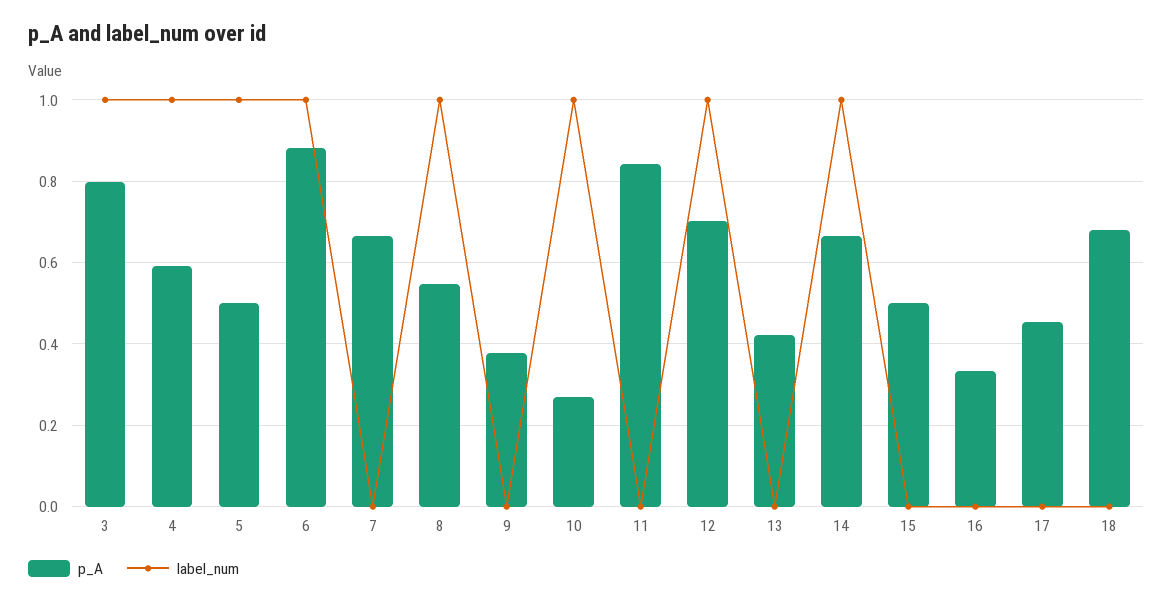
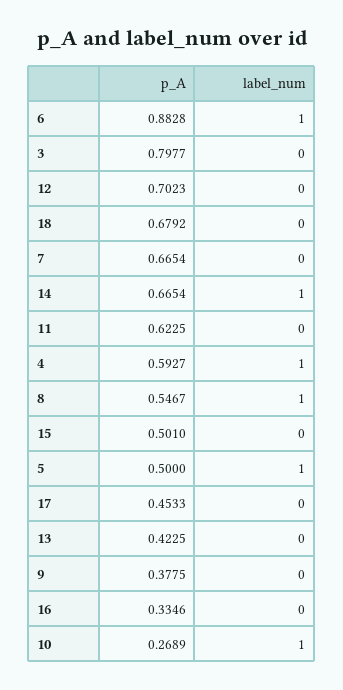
label_num, 3: 1 -> 0
p_A, 11: 0.84 -> 0.6225
label_num, 12: 1 -> 0

